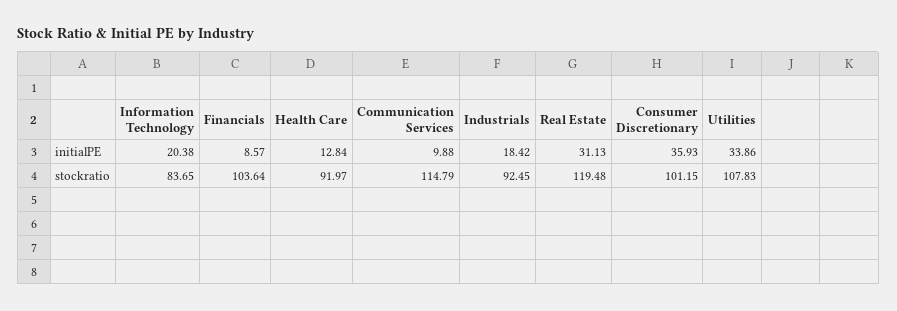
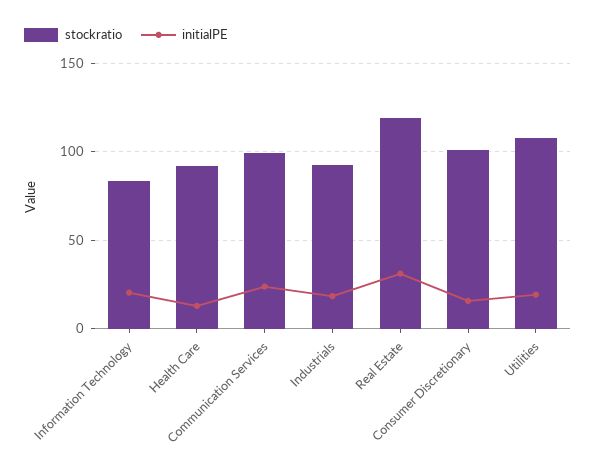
initialPE, Financials: 8.57 -> none
initialPE, Communication Services: 9.88 -> 25
initialPE, Consumer Discretionary: 35.93 -> 15
initialPE, Utilities: 33.86 -> 20
stockratio, Financials: 103.64 -> none
stockratio, Communication Services: 114.79 -> 100

